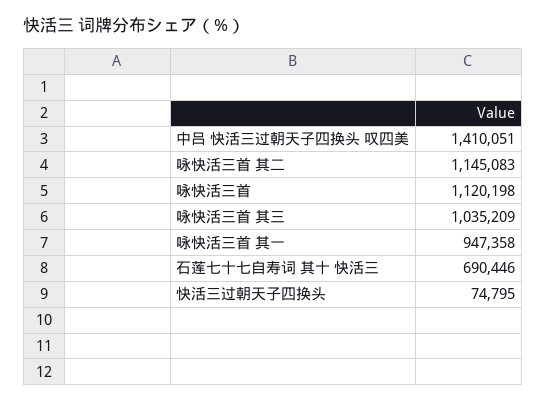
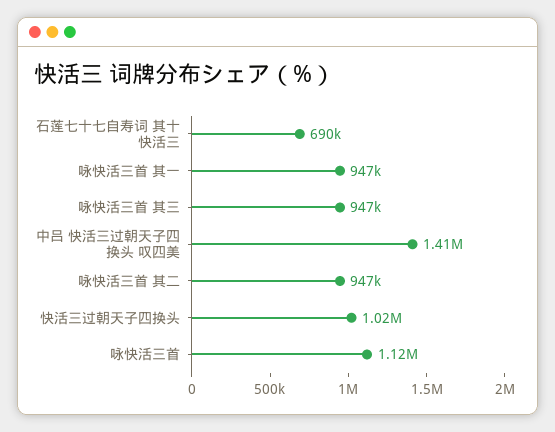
咏快活三首 其二: 1145083 -> 947000
咏快活三首 其三: 1035209 -> 947000
快活三过朝天子四换头: 74795 -> 1020000

